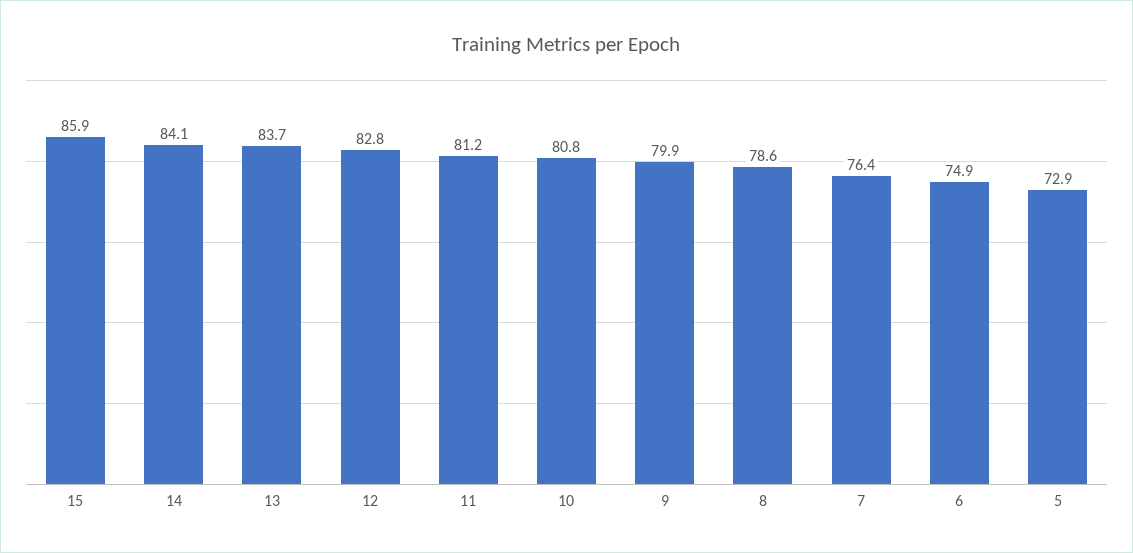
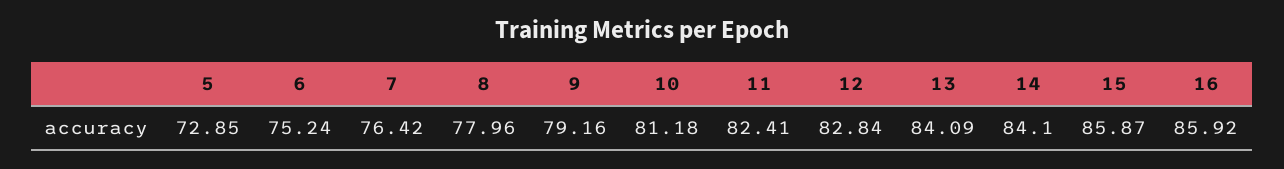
13: 83.7 -> 84.09
11: 81.2 -> 82.41
10: 80.8 -> 81.18
9: 79.9 -> 79.16
8: 78.6 -> 77.96
6: 74.9 -> 75.24
16: none -> 85.92

